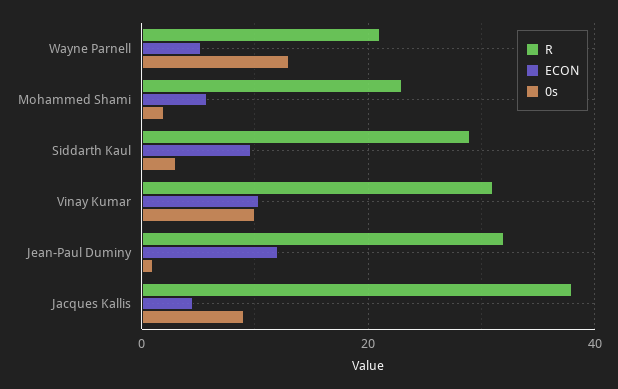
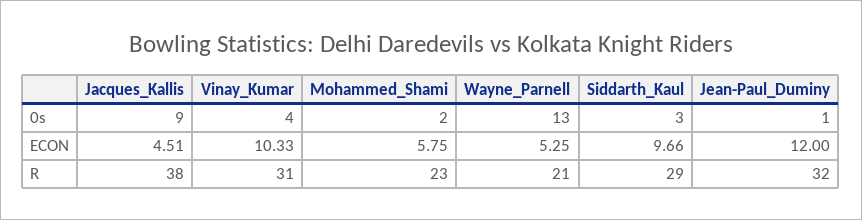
0s, Vinay Kumar: 10 -> 4

